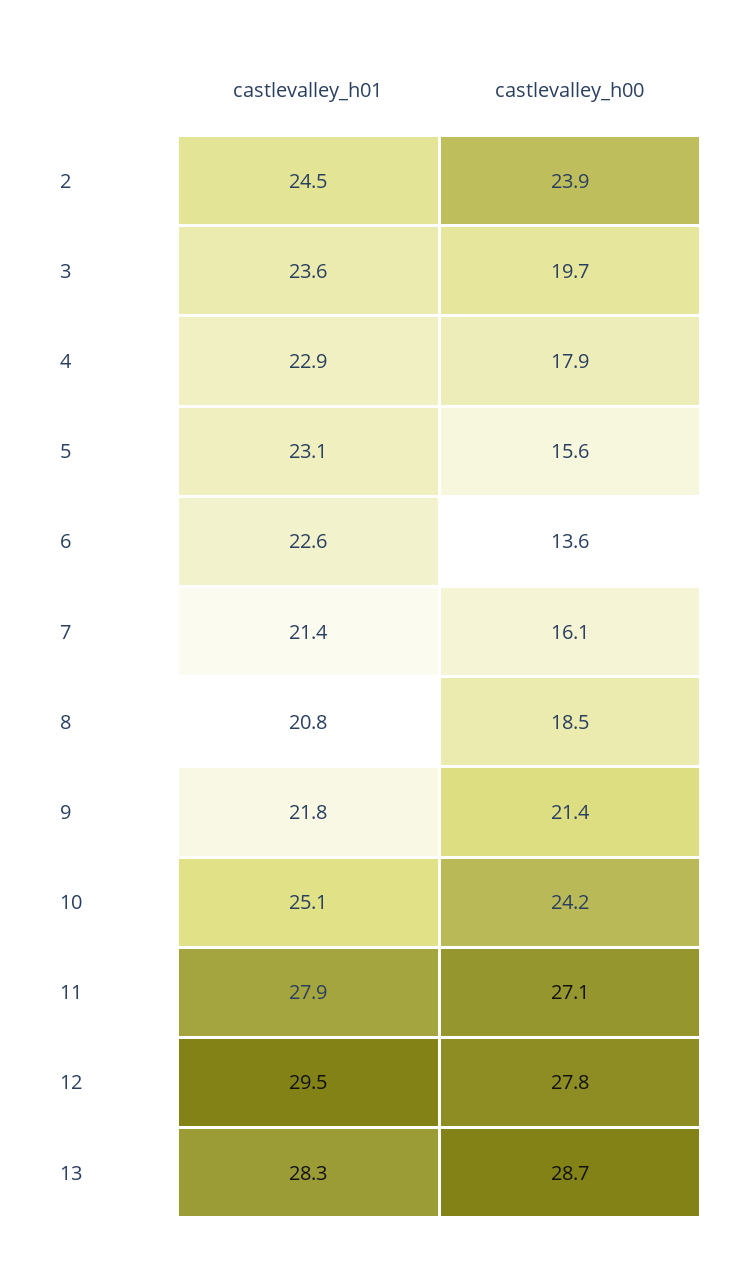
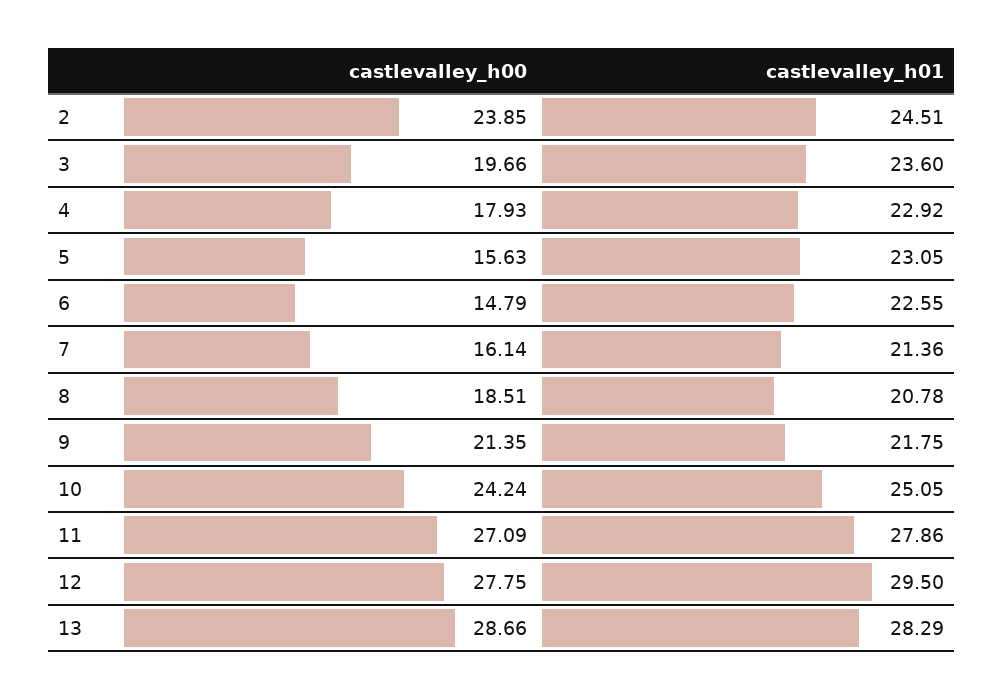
castlevalley_h00, 6: 13.6 -> 14.79

